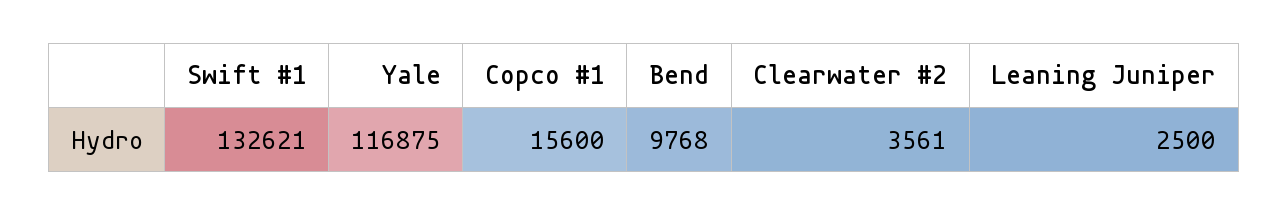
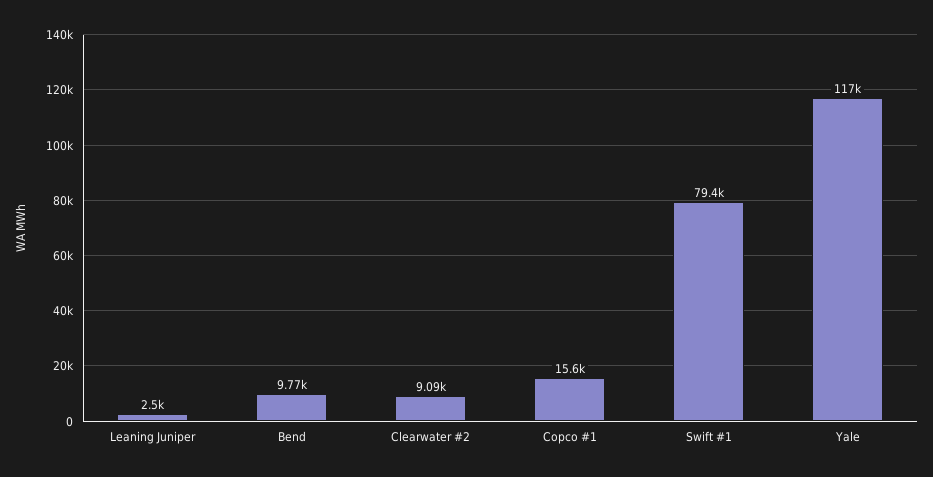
Swift #1: 132621 -> 79400
Clearwater #2: 3561 -> 9090

